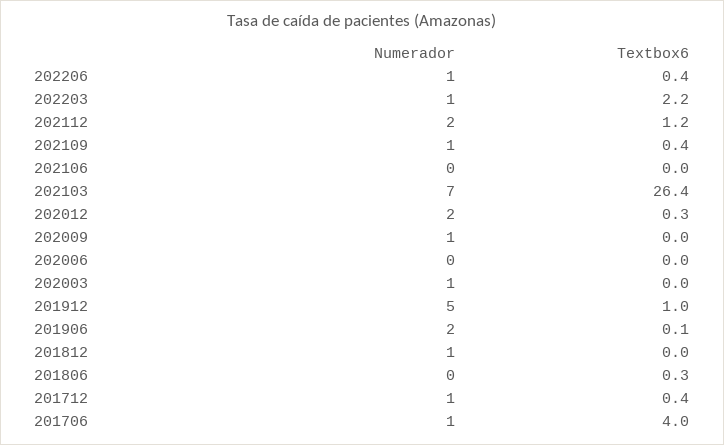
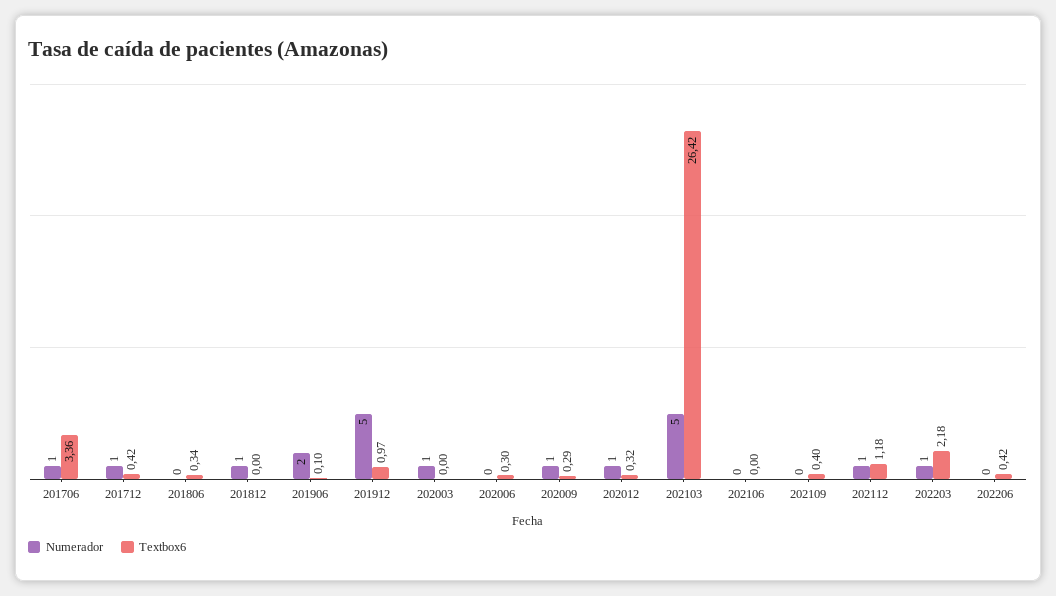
Numerador, 202206: 1 -> 0
Numerador, 202112: 2 -> 1
Numerador, 202109: 1 -> 0
Numerador, 202103: 7 -> 5
Numerador, 202012: 2 -> 1
Textbox6, 202009: 0 -> 0.29
Textbox6, 202006: 0 -> 0.3
Textbox6, 201706: 4 -> 3.36

